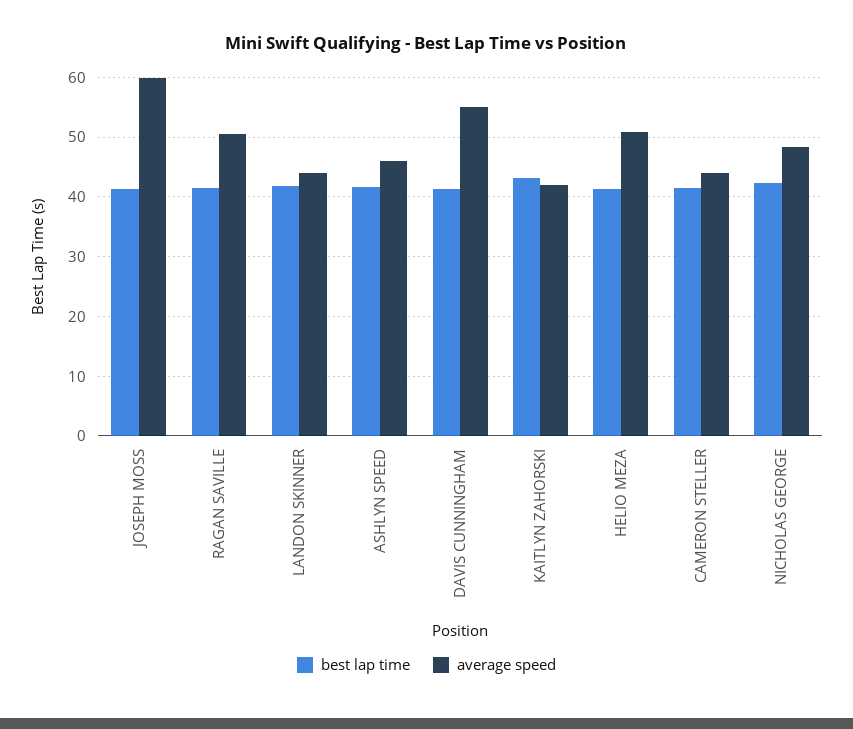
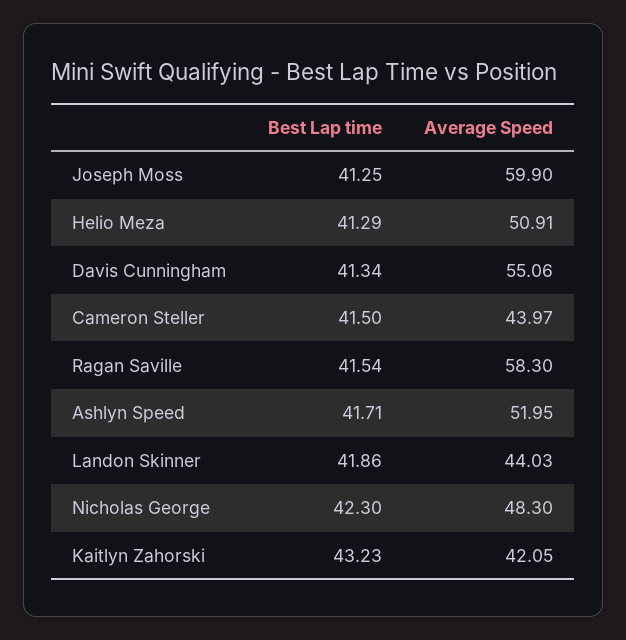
average speed, RAGAN SAVILLE: 50 -> 58.3
average speed, ASHLYN SPEED: 46 -> 51.95

